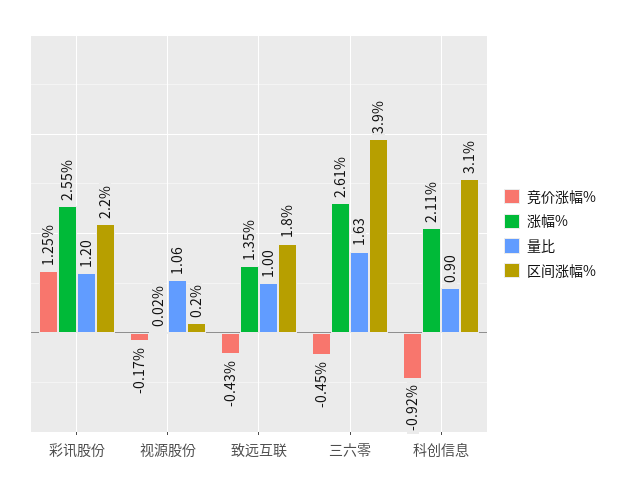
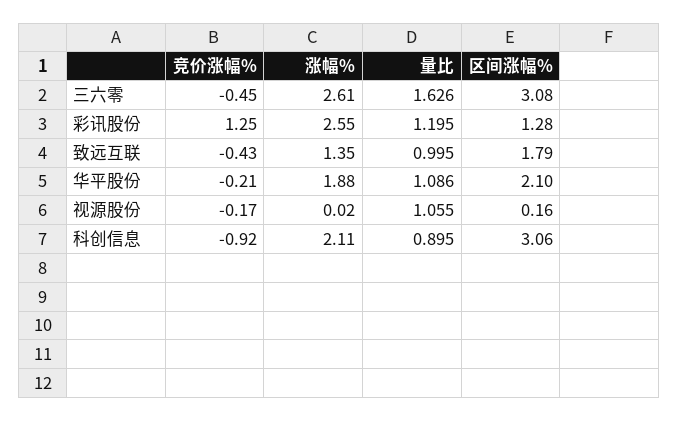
区间涨幅%, 彩讯股份: 2.2 -> 1.28
区间涨幅%, 三六零: 3.9 -> 3.08
竞价涨幅%, 华平股份: none -> -0.21
涨幅%, 华平股份: none -> 1.88
量比, 华平股份: none -> 1.086
区间涨幅%, 华平股份: none -> 2.1

